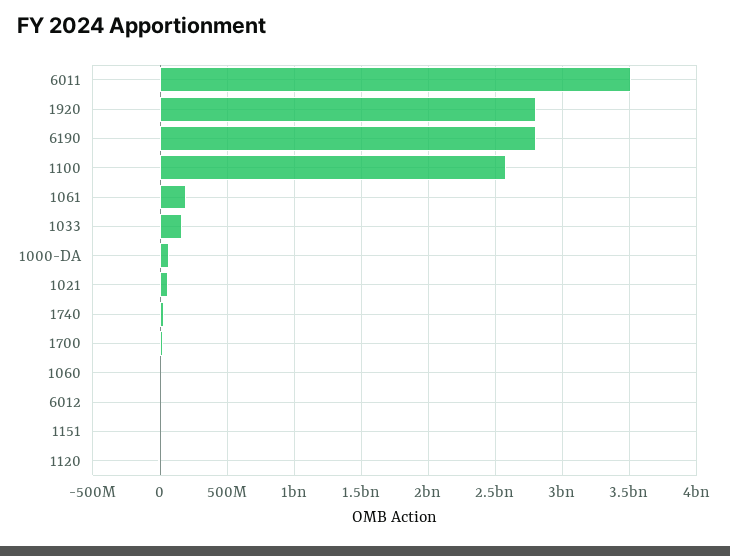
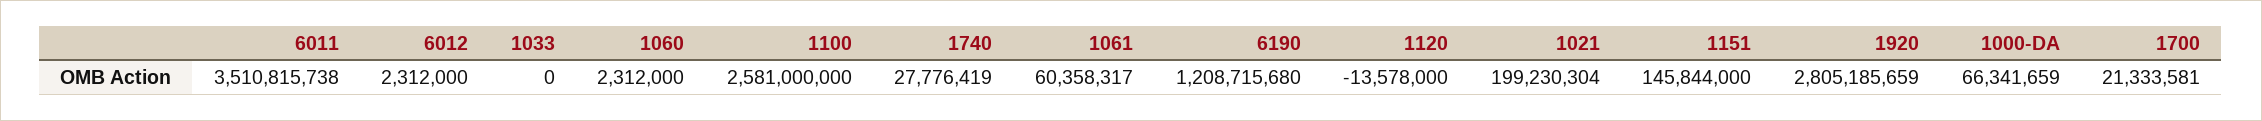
6190: 2800000000 -> 1208715680
1061: 200000000 -> 60358317
1033: 150000000 -> 0
1021: 50000000 -> 199230304
1151: 0 -> 145844000

